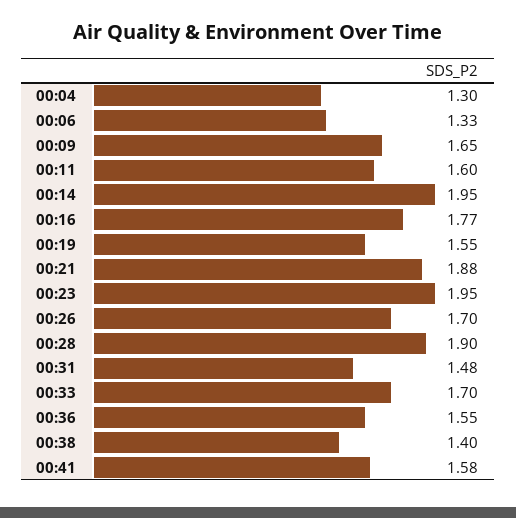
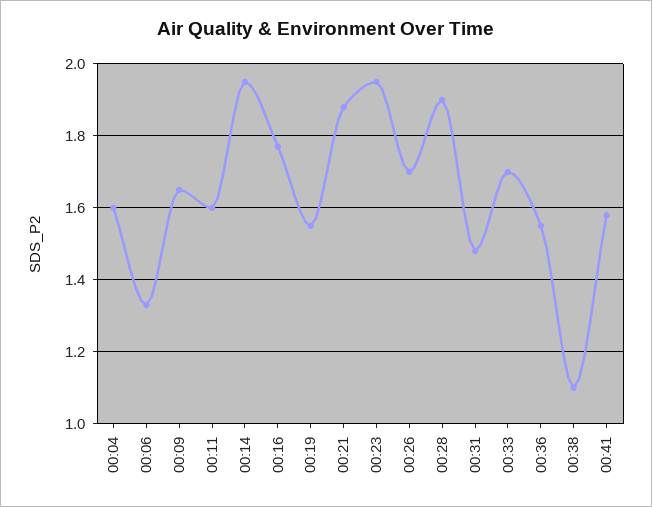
00:04: 1.3 -> 1.6
00:38: 1.4 -> 1.1

